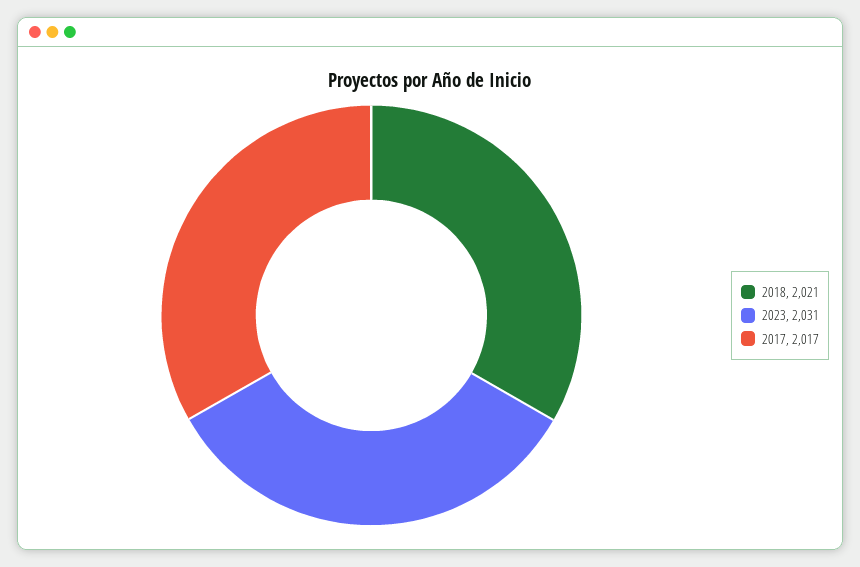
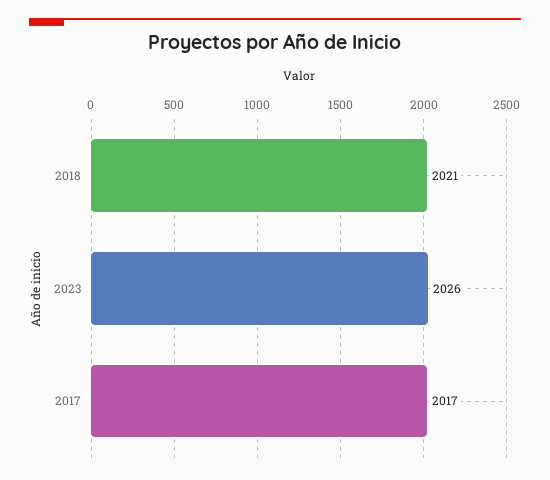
2023: 2031 -> 2026

